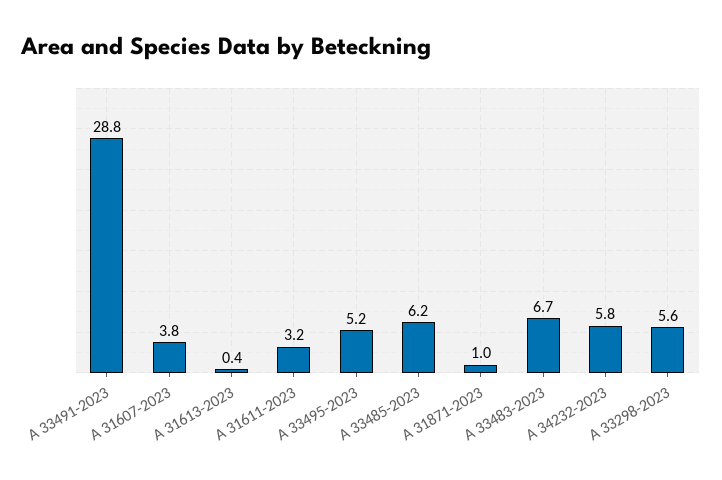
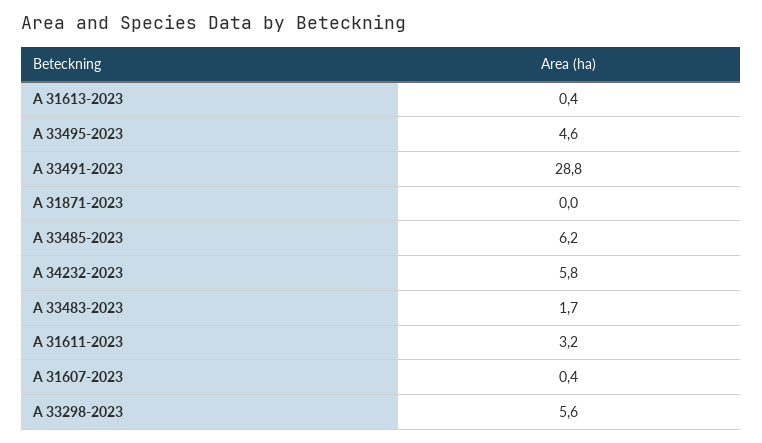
A 31607-2023: 3.8 -> 0.4
A 33495-2023: 5.2 -> 4.6
A 31871-2023: 1 -> 0
A 33483-2023: 6.7 -> 1.7

